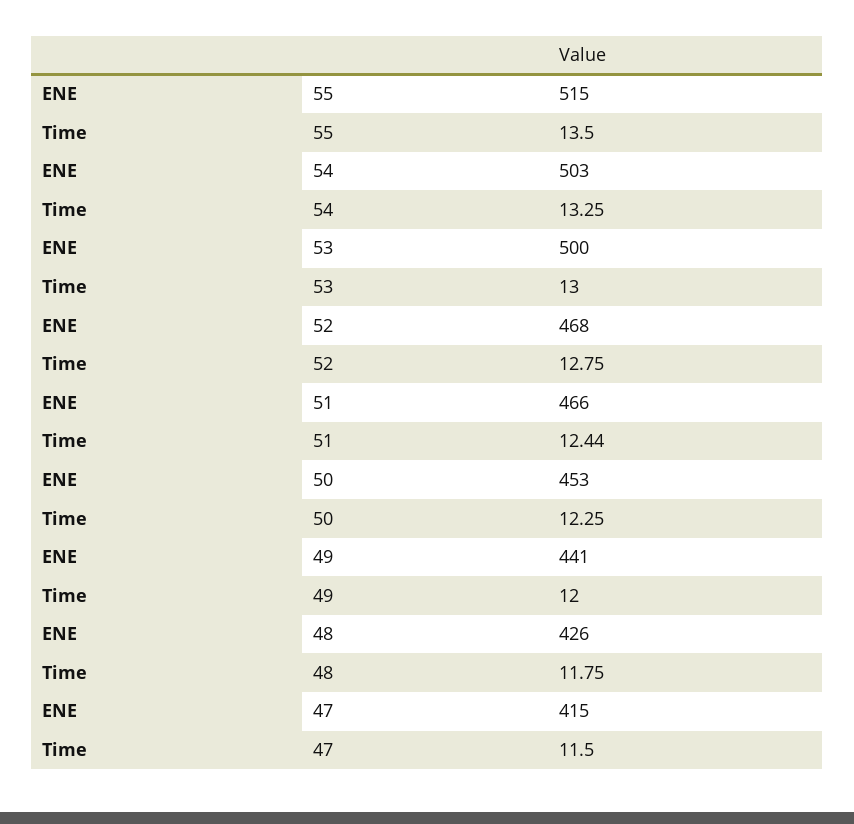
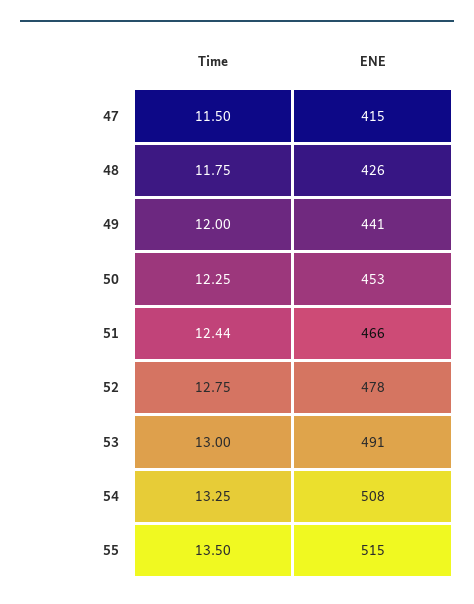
ENE, 54: 503 -> 508
ENE, 53: 500 -> 491
ENE, 52: 468 -> 478

